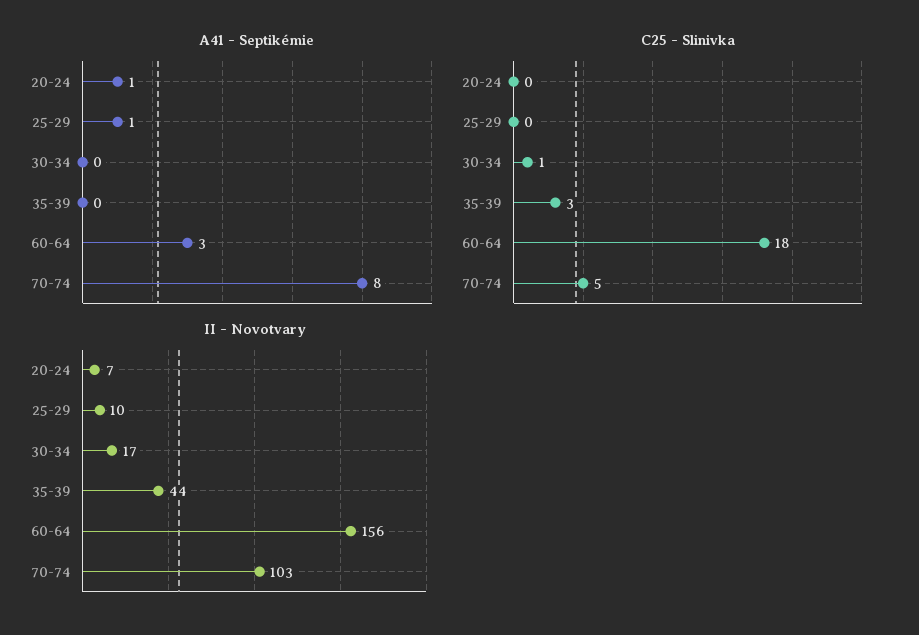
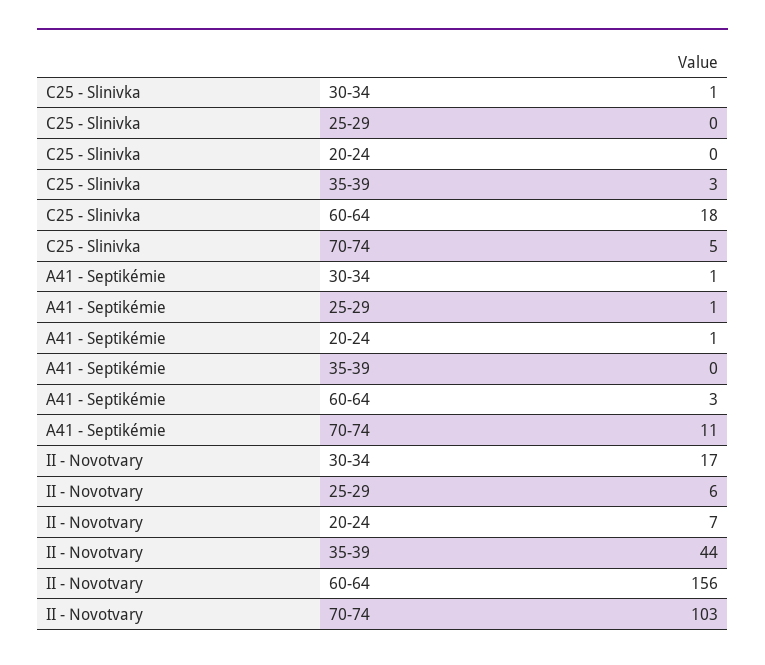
A41 - Septikémie, 30-34: 0 -> 1
A41 - Septikémie, 70-74: 8 -> 11
II - Novotvary, 25-29: 10 -> 6

